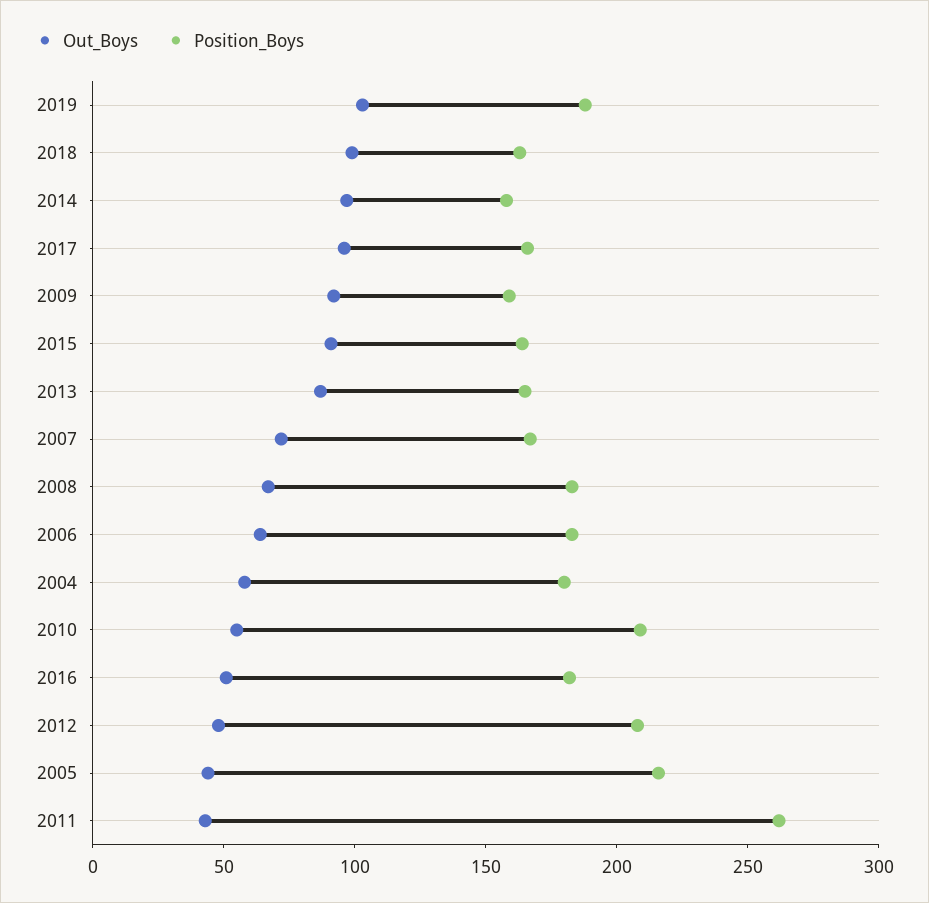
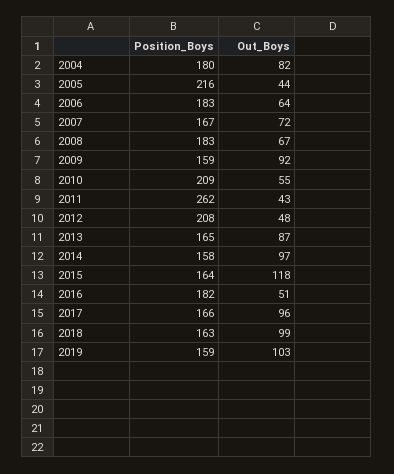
Position_Boys, 2019: 190 -> 159
Out_Boys, 2015: 90 -> 118
Out_Boys, 2004: 60 -> 82

